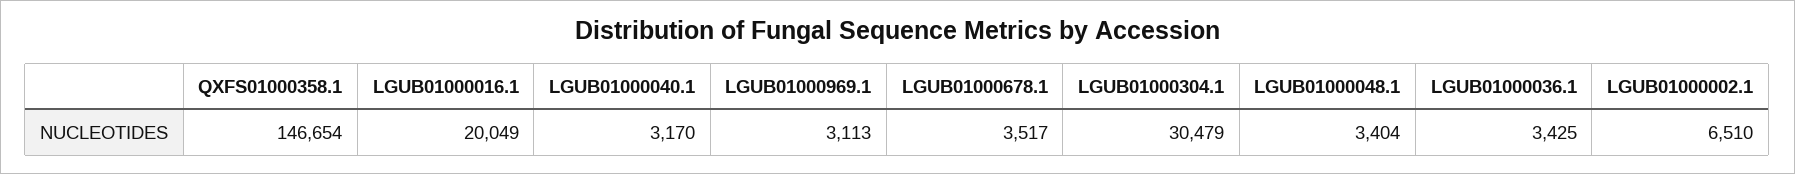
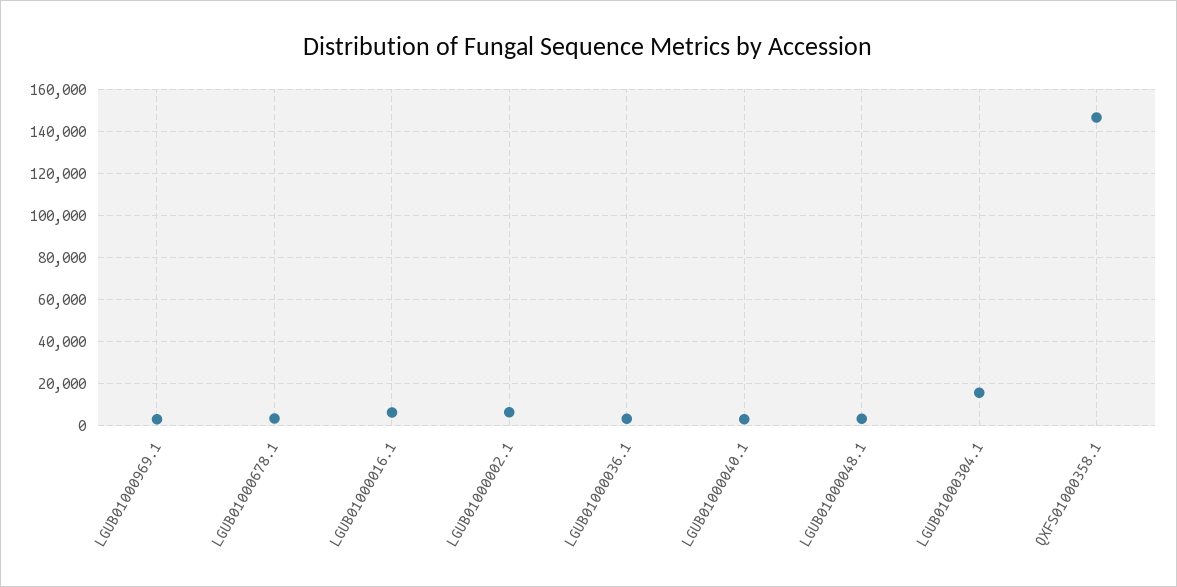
LGUB01000016.1: 20049 -> 5000
LGUB01000304.1: 30479 -> 15000

